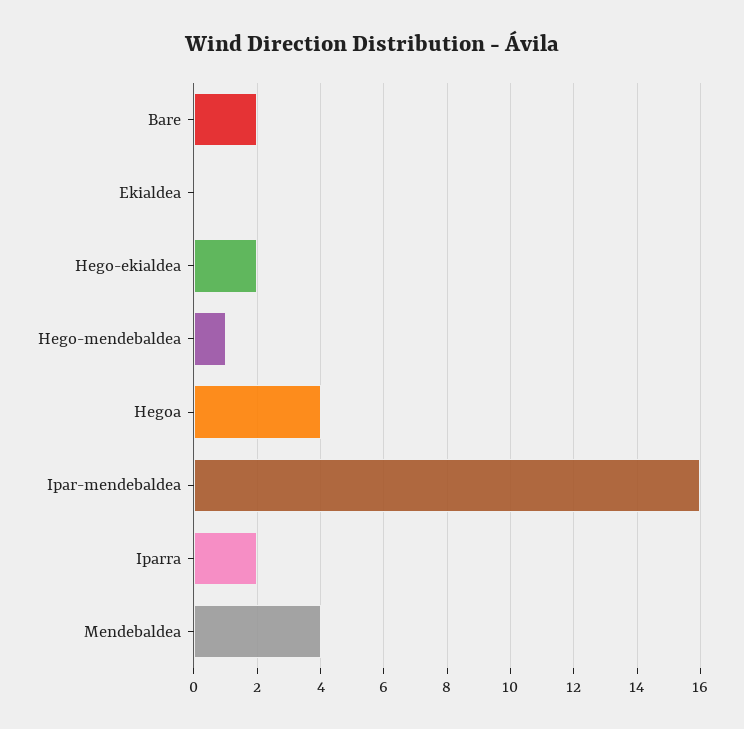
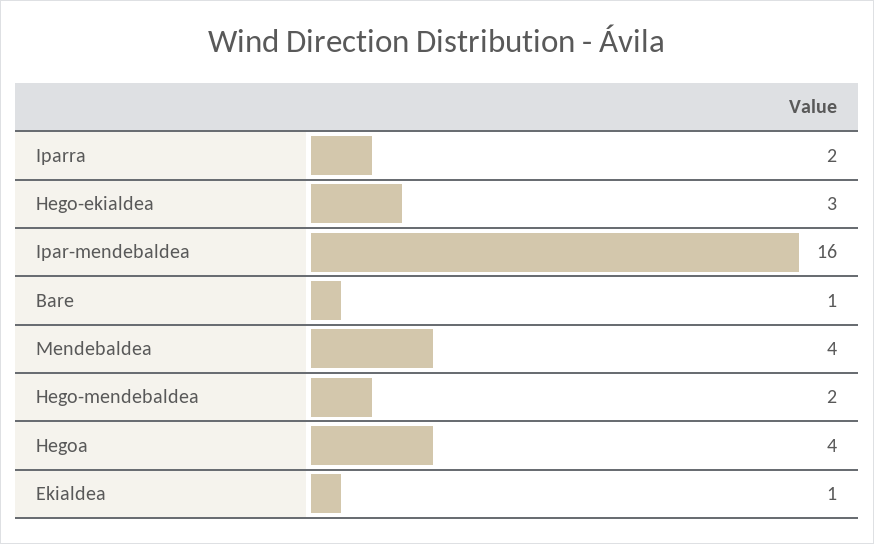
Bare: 2 -> 1
Ekialdea: 0 -> 1
Hego-ekialdea: 2 -> 3
Hego-mendebaldea: 1 -> 2

